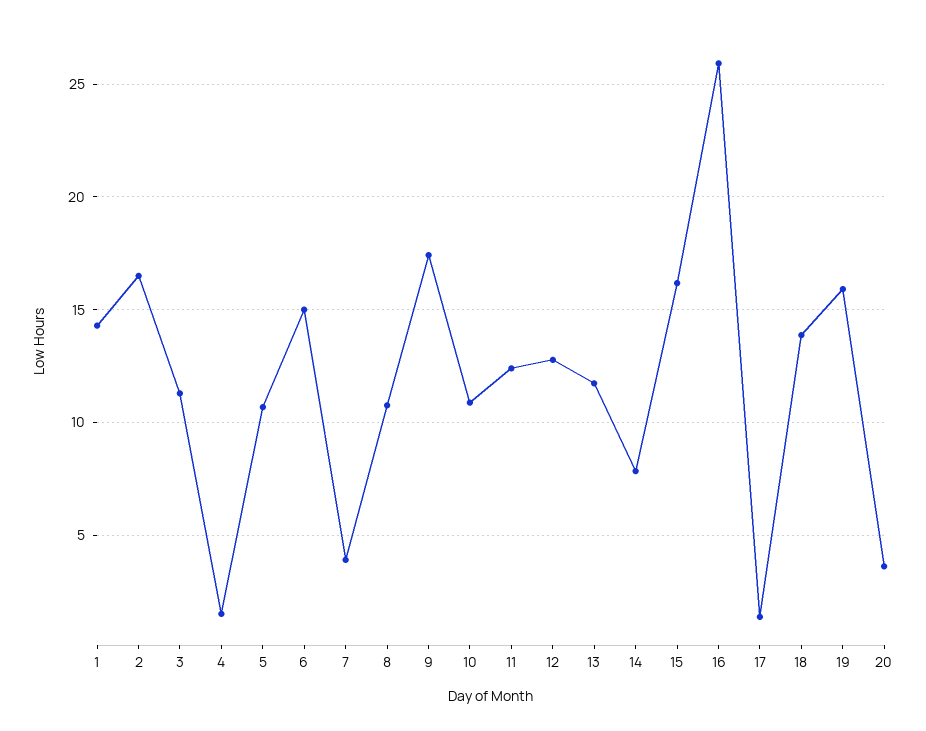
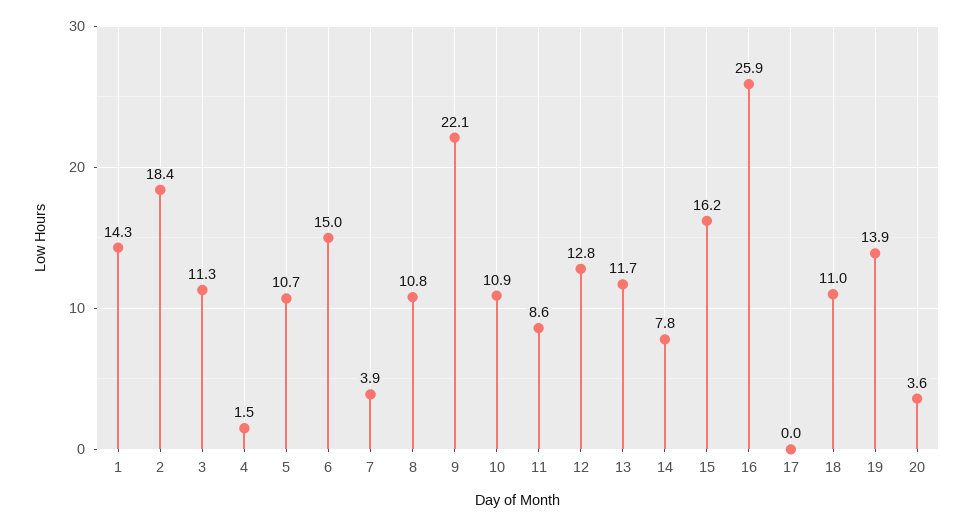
2: 16.5 -> 18.4
9: 17.5 -> 22.1
11: 12.5 -> 8.6
17: 1.5 -> 0
18: 14 -> 11
19: 16 -> 13.9

